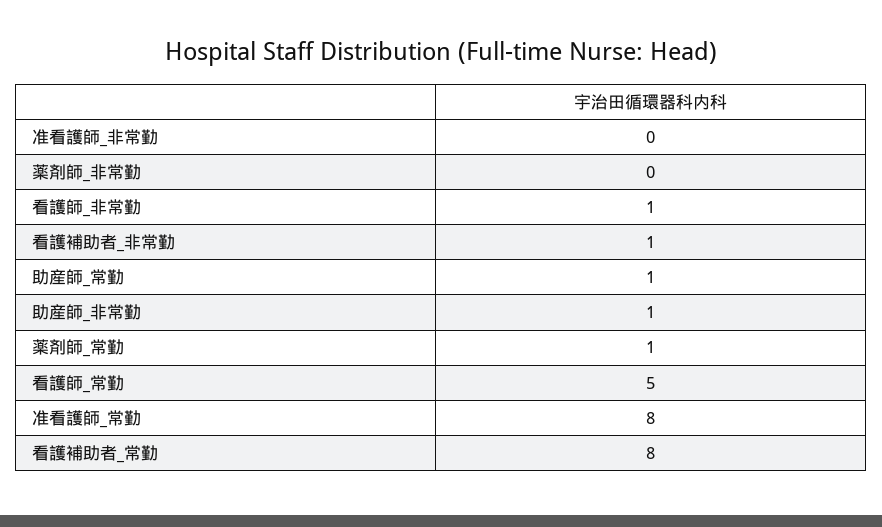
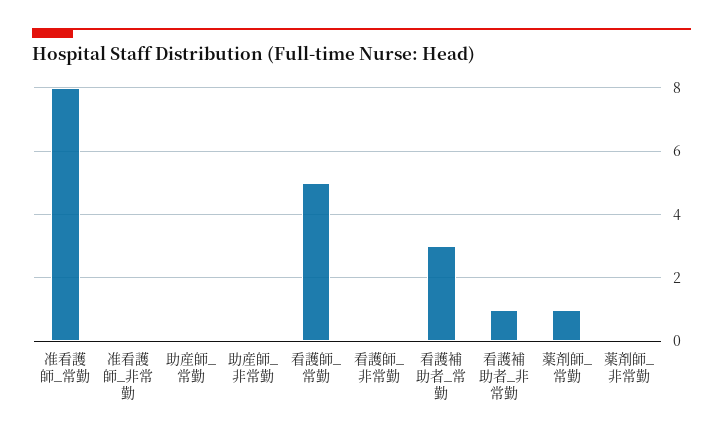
看護師_非常勤: 1 -> 0
助産師_常勤: 1 -> 0
助産師_非常勤: 1 -> 0
看護補助者_常勤: 8 -> 3

